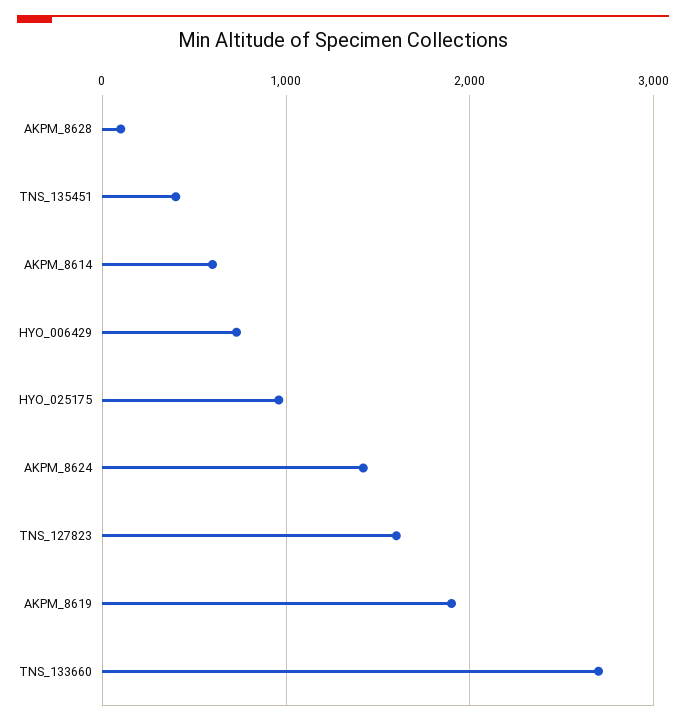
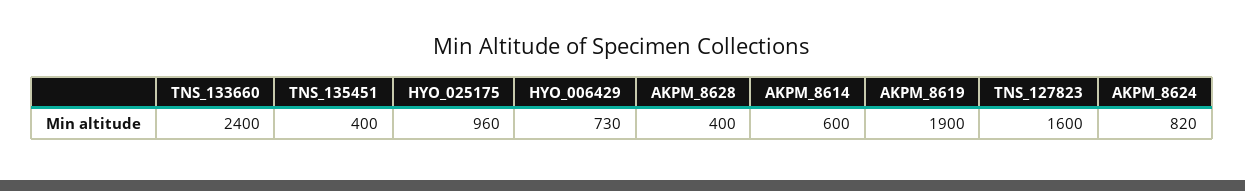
AKPM_8628: 100 -> 400
AKPM_8624: 1400 -> 820
TNS_133660: 2700 -> 2400

